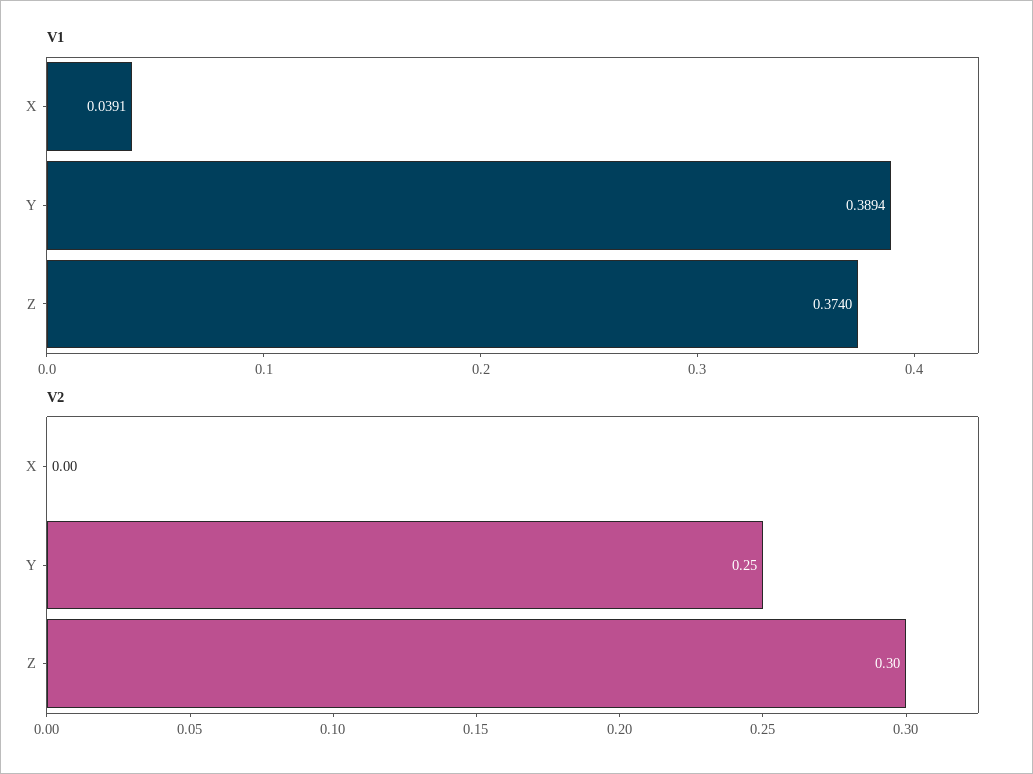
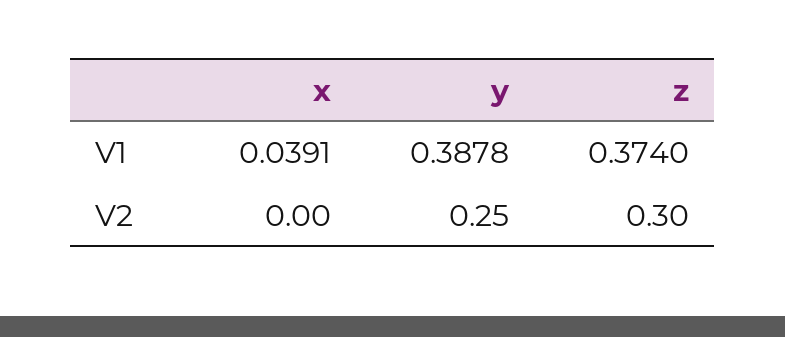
V1, Y: 0.3894 -> 0.3878

